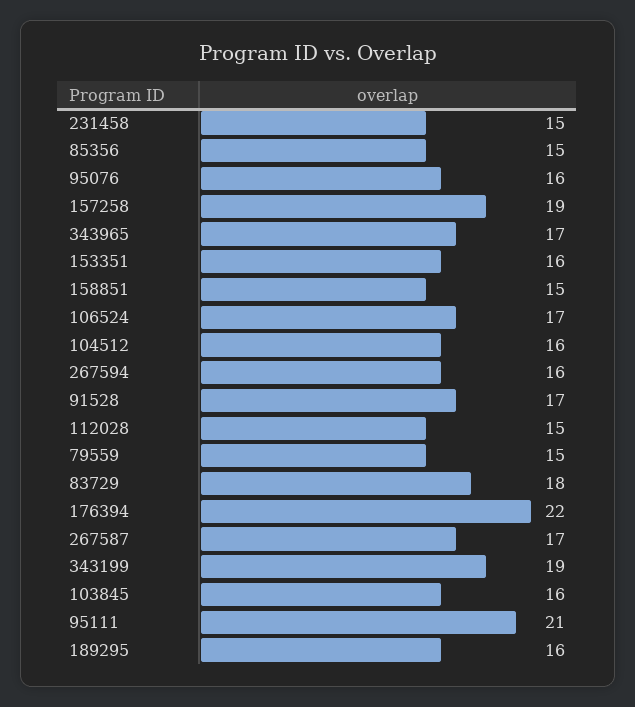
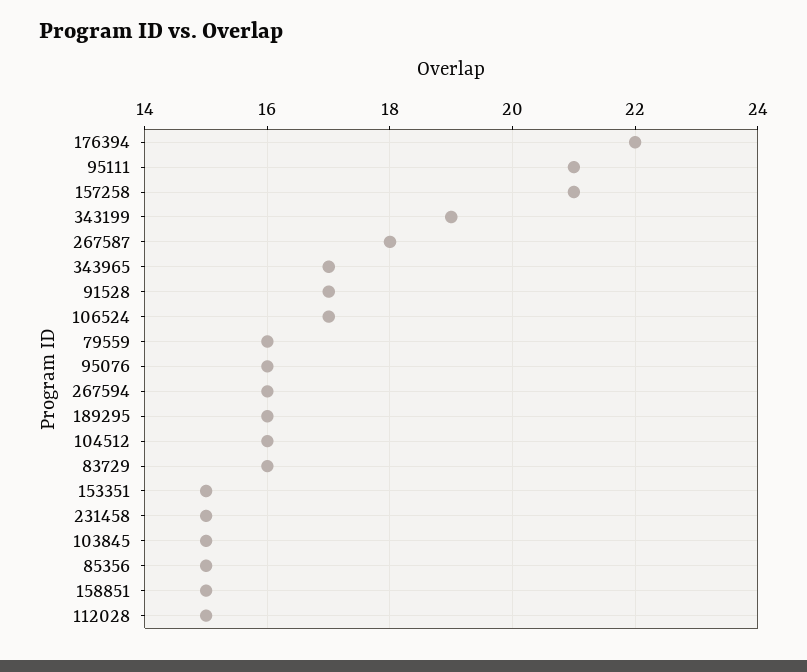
157258: 19 -> 21
153351: 16 -> 15
79559: 15 -> 16
83729: 18 -> 16
267587: 17 -> 18
103845: 16 -> 15

